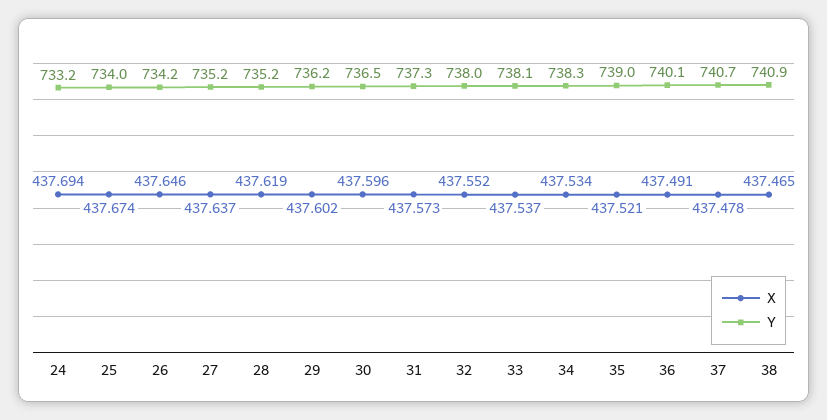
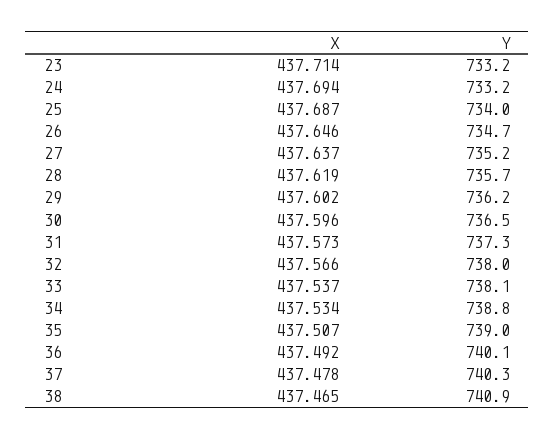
X, 25: 437.674 -> 437.687
Y, 26: 734.2 -> 734.7
Y, 28: 735.2 -> 735.7
X, 32: 437.552 -> 437.566
Y, 34: 738.3 -> 738.8
X, 35: 437.521 -> 437.507
X, 36: 437.491 -> 437.492
Y, 37: 740.7 -> 740.3
X, 23: none -> 437.714
Y, 23: none -> 733.2

